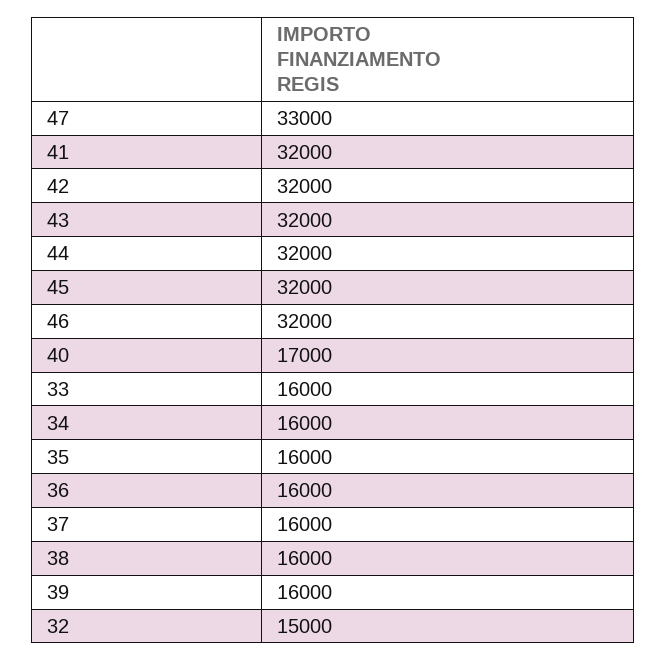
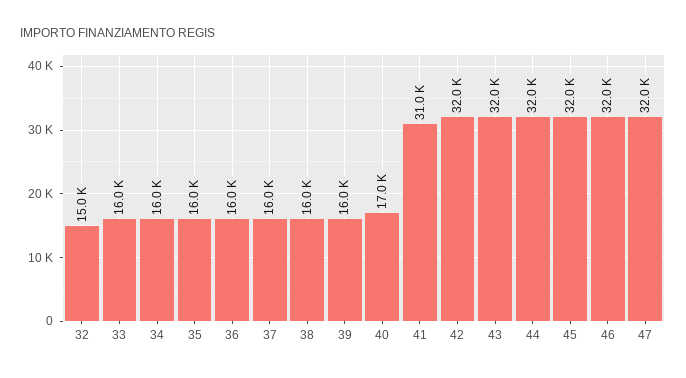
47: 33000 -> 32000
41: 32000 -> 31000

